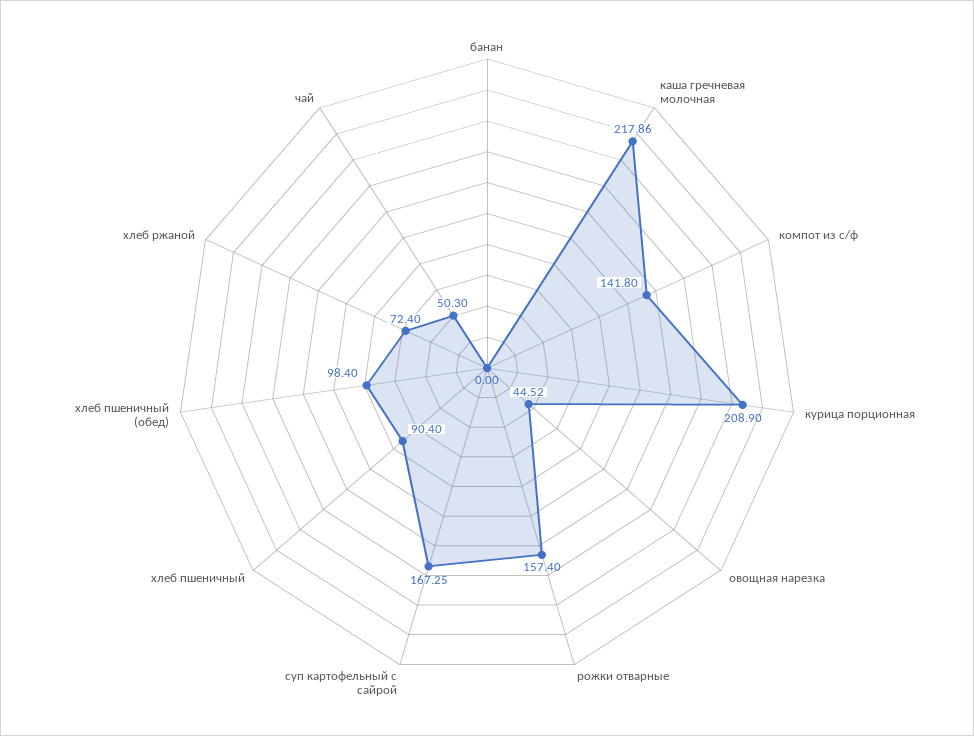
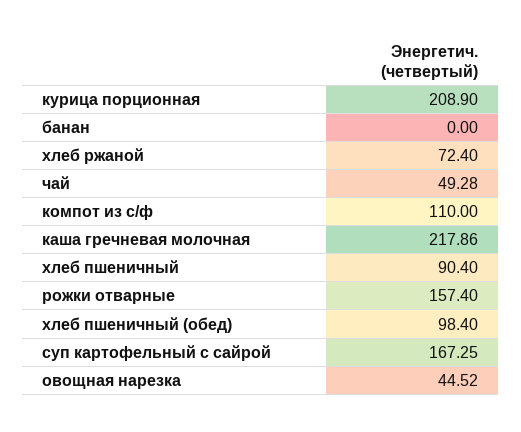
компот из с/ф: 141.8 -> 110
чай: 50.3 -> 49.28

